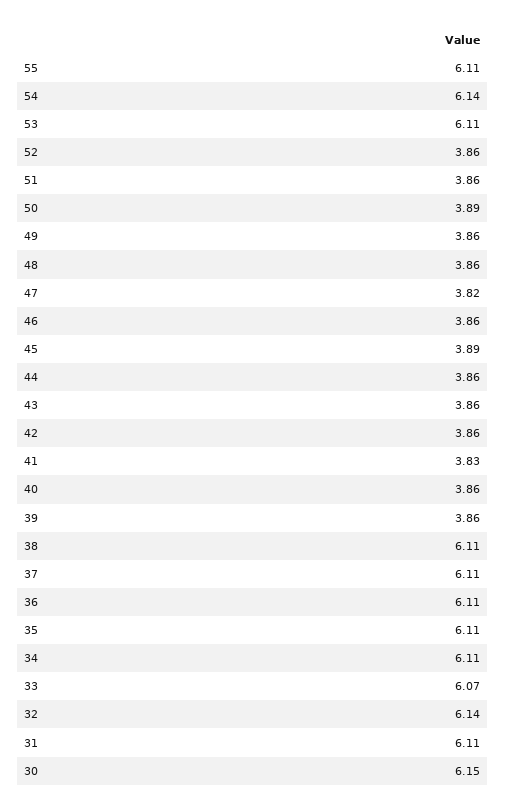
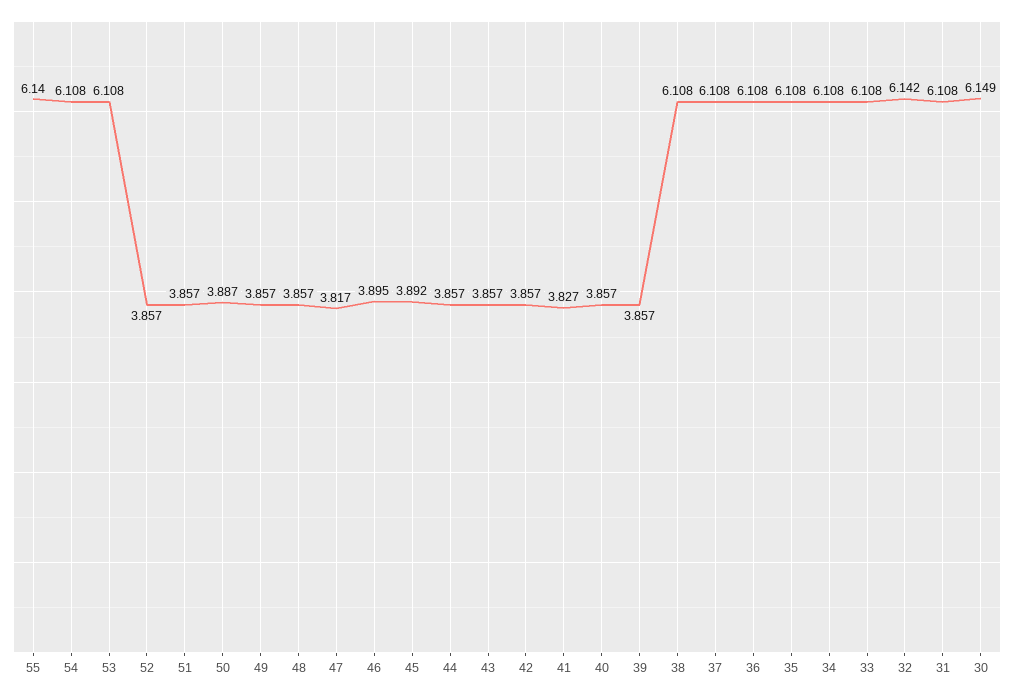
55: 6.11 -> 6.14
54: 6.14 -> 6.108
46: 3.86 -> 3.895
33: 6.07 -> 6.108

